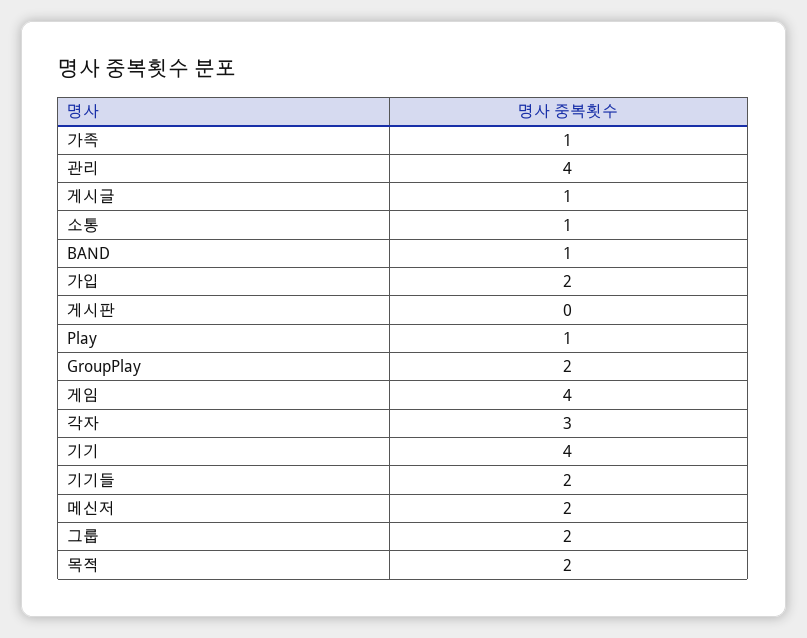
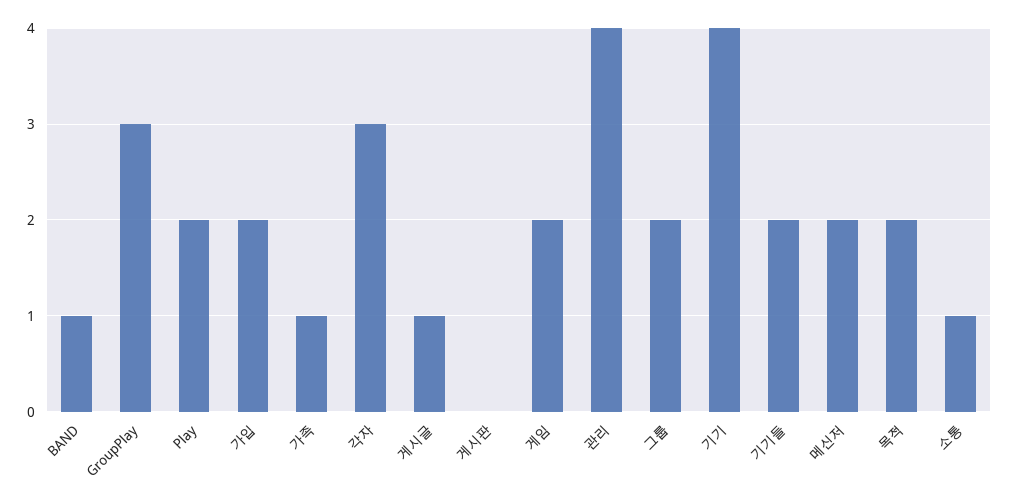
Play: 1 -> 2
GroupPlay: 2 -> 3
게임: 4 -> 2

